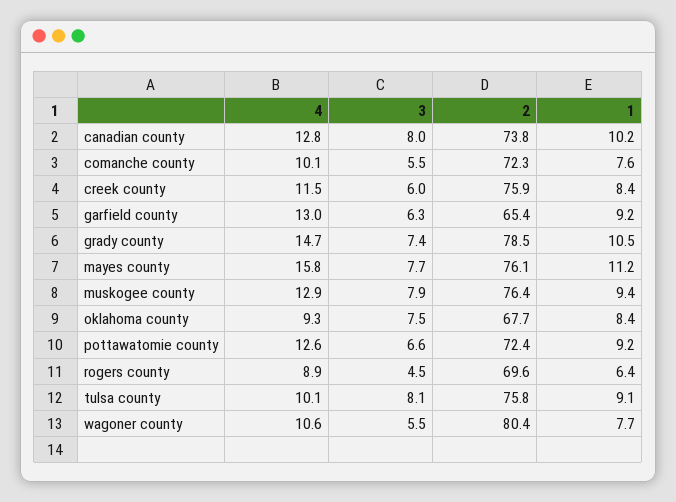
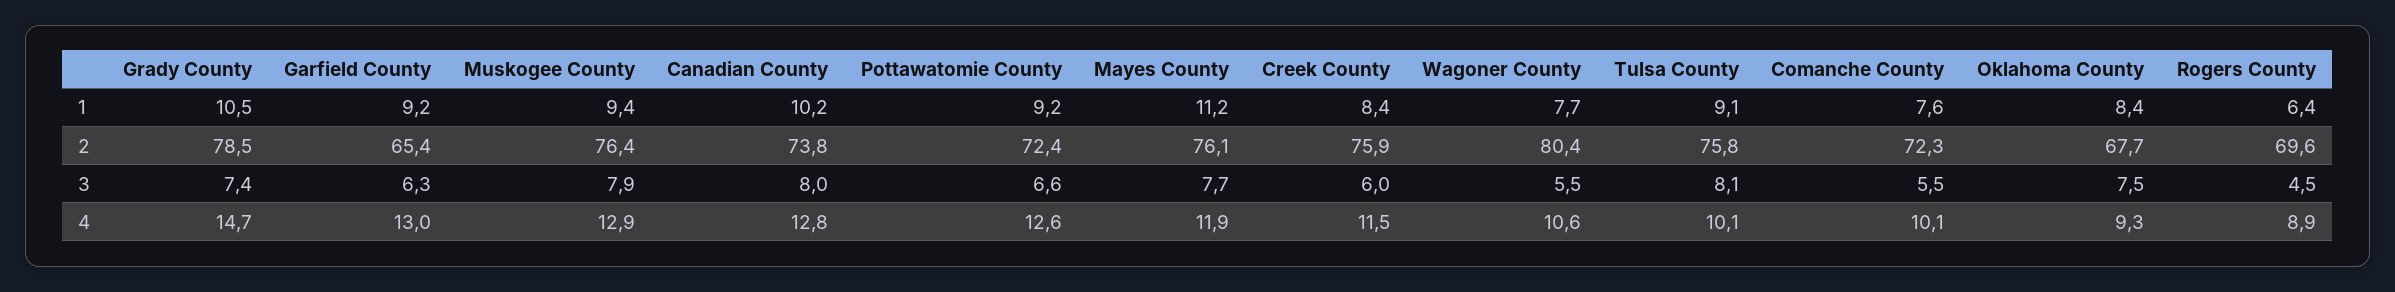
4, mayes county: 15.8 -> 11.9

